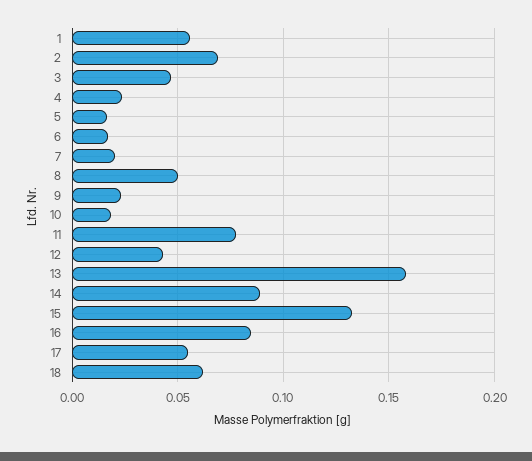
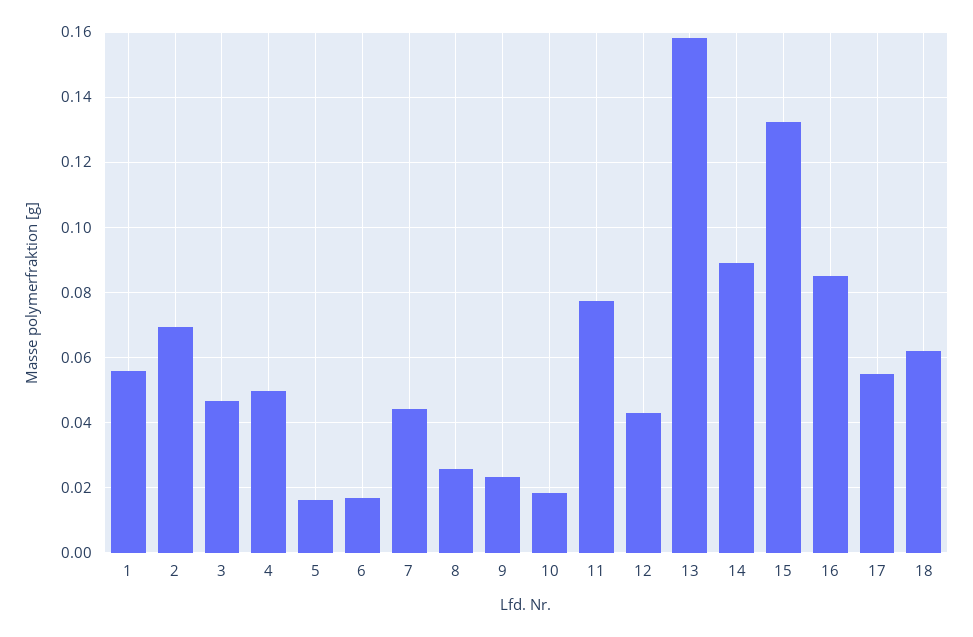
4: 0.025 -> 0.05
7: 0.02 -> 0.044
8: 0.05 -> 0.026

